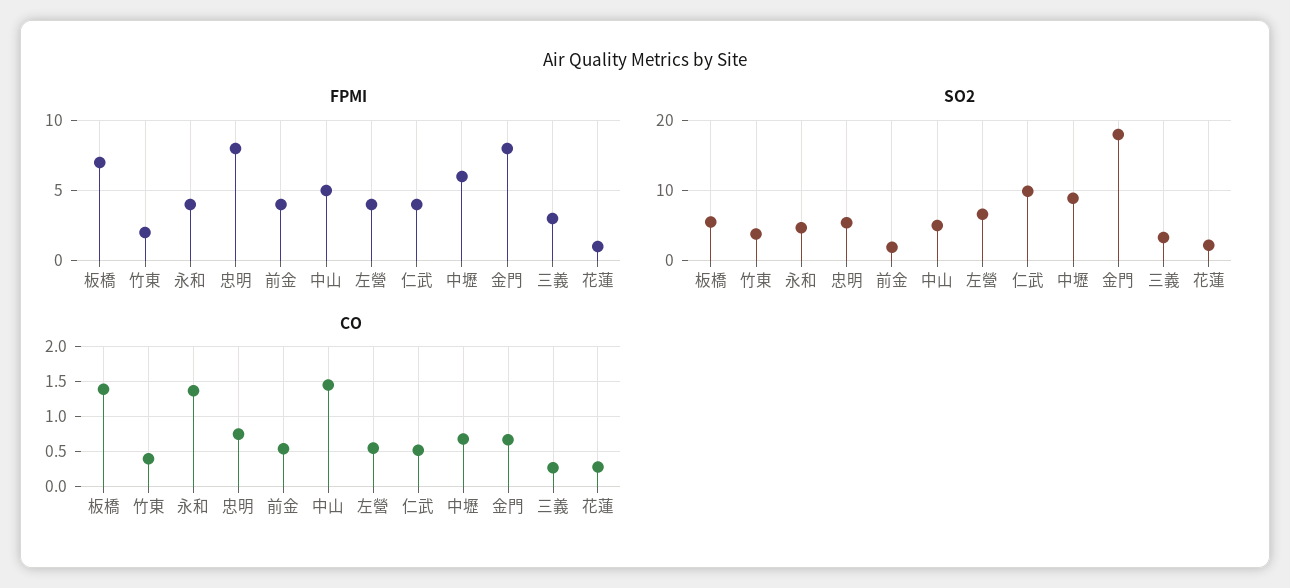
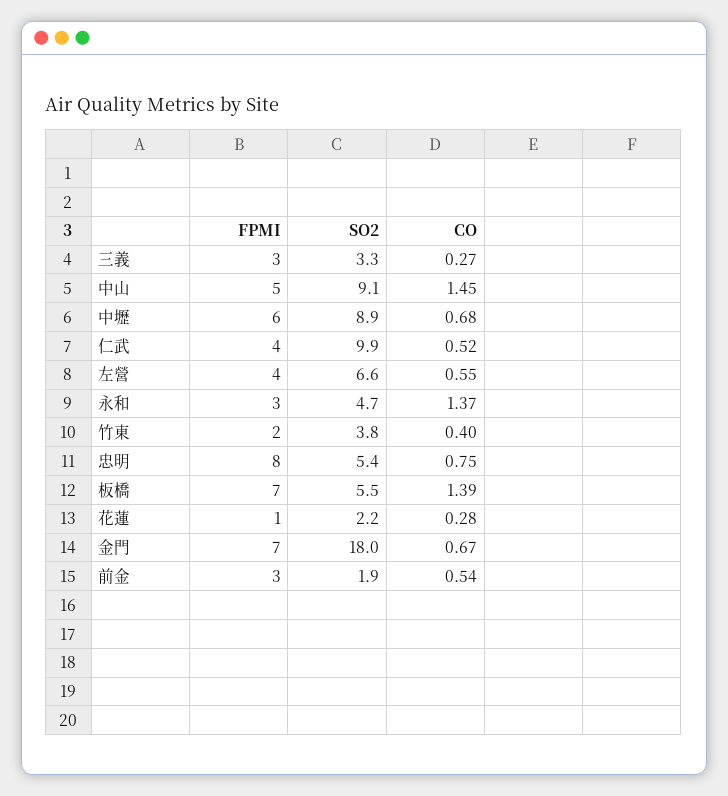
FPMI, 永和: 4 -> 3
FPMI, 前金: 4 -> 3
FPMI, 金門: 8 -> 7
SO2, 中山: 5 -> 9.1

